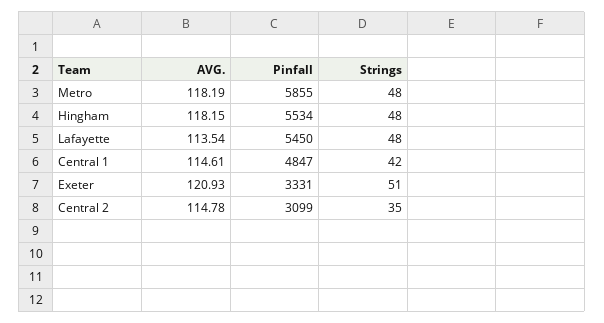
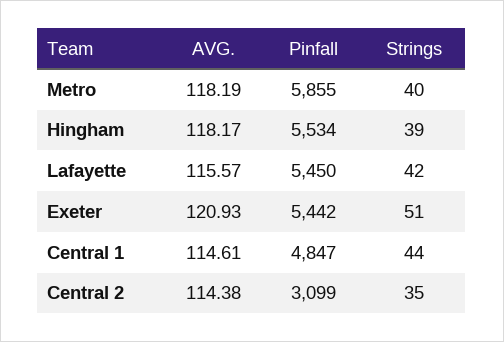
Strings, Metro: 48 -> 40
AVG., Hingham: 118.15 -> 118.17
Strings, Hingham: 48 -> 39
AVG., Lafayette: 113.54 -> 115.57
Strings, Lafayette: 48 -> 42
Strings, Central 1: 42 -> 44
Pinfall, Exeter: 3331 -> 5442
AVG., Central 2: 114.78 -> 114.38

